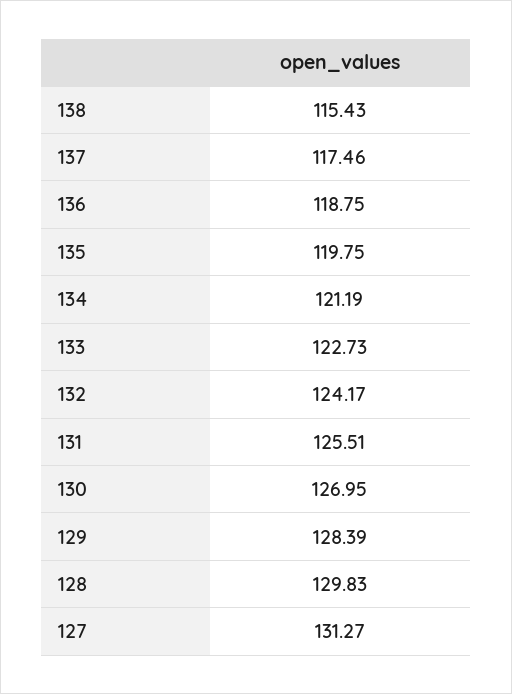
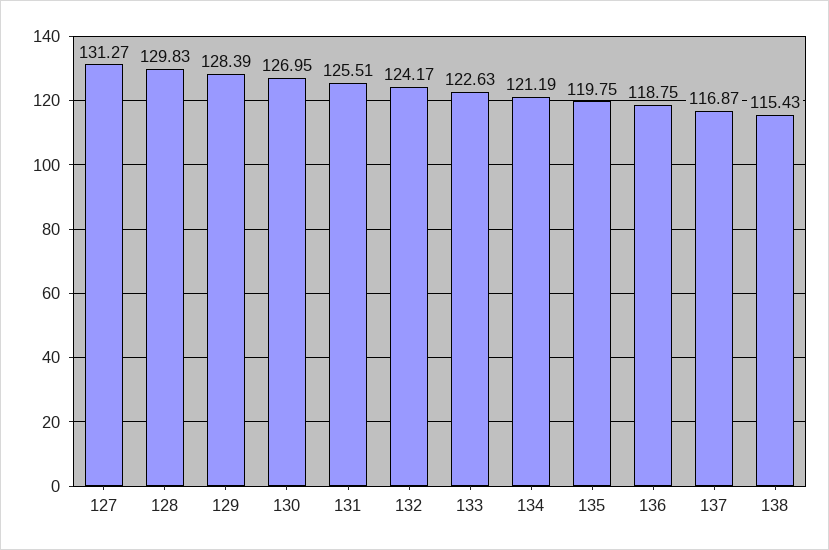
137: 117.46 -> 116.87
133: 122.73 -> 122.63

